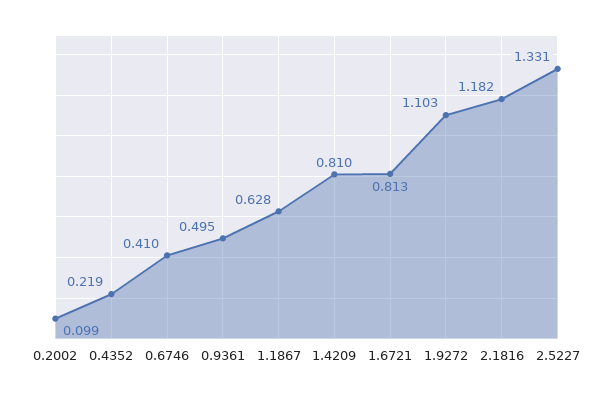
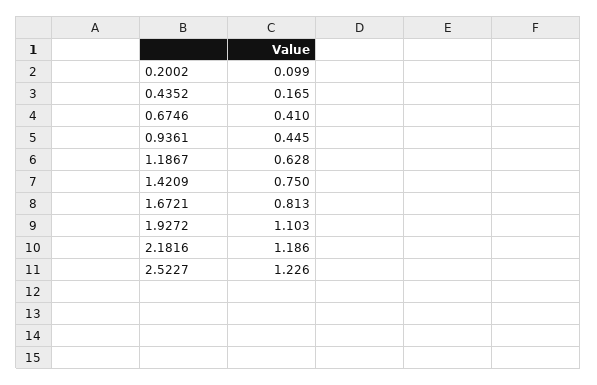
0.4352: 0.219 -> 0.165
0.9361: 0.495 -> 0.445
1.4209: 0.81 -> 0.75
2.1816: 1.182 -> 1.186
2.5227: 1.331 -> 1.226

